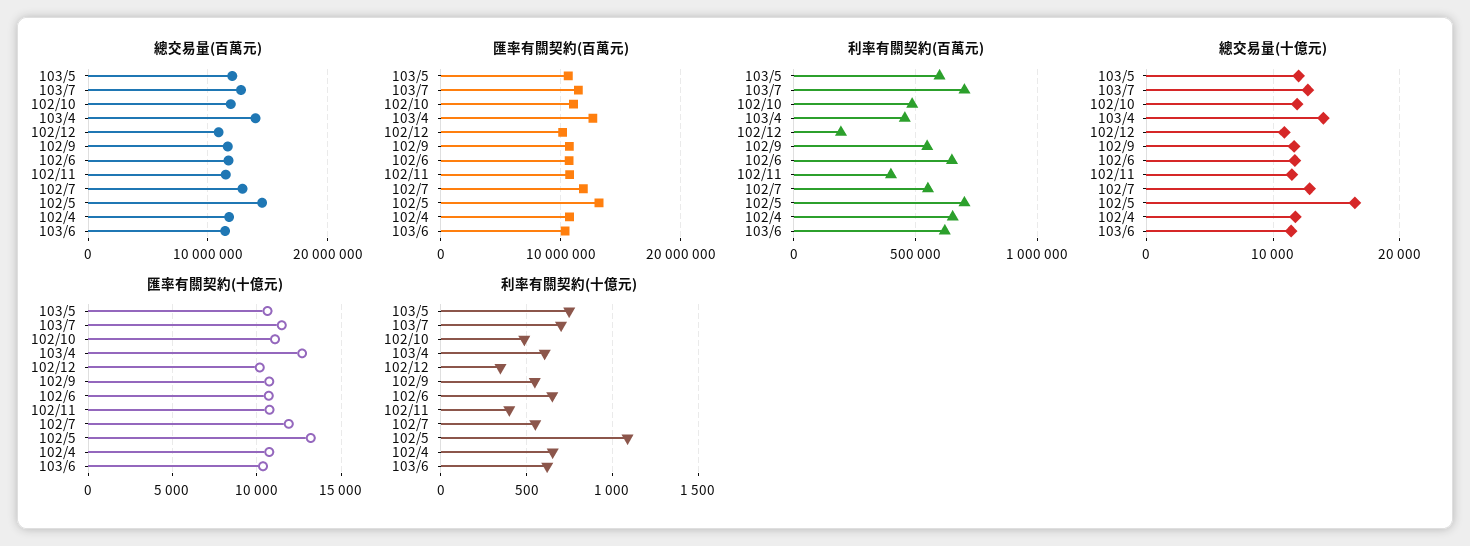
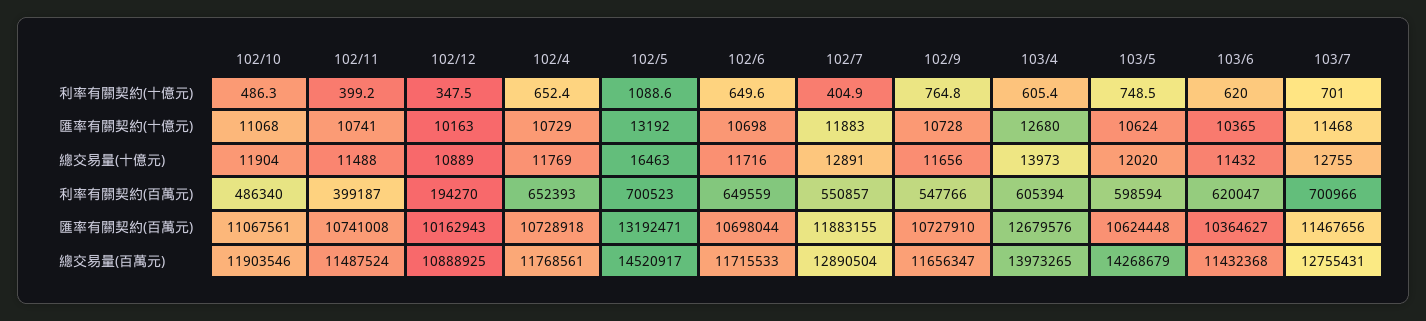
總交易量(百萬元), 103/5: 12000000 -> 14268679
利率有關契約(百萬元), 103/4: 450000 -> 605394
利率有關契約(十億元), 102/9: 550 -> 764.8
利率有關契約(十億元), 102/7: 550 -> 404.9

